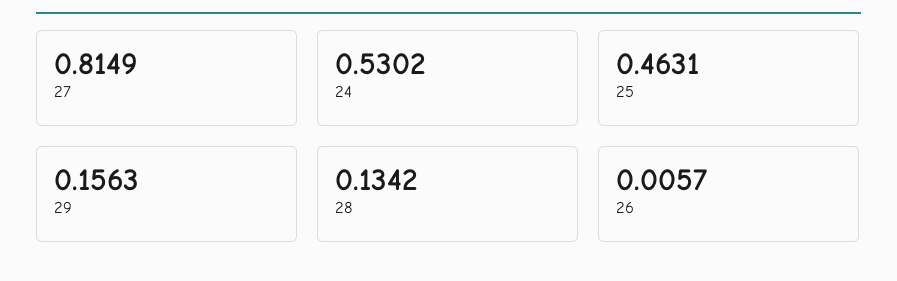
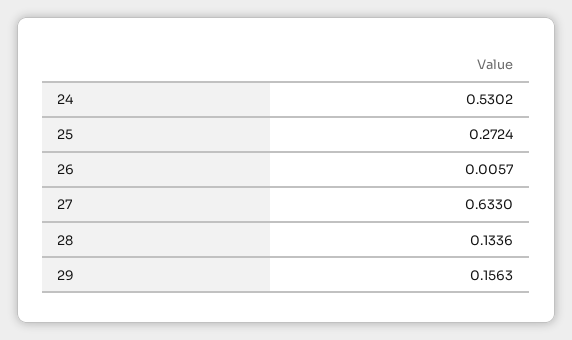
27: 0.8149 -> 0.633
25: 0.4631 -> 0.2724
28: 0.1342 -> 0.1336

